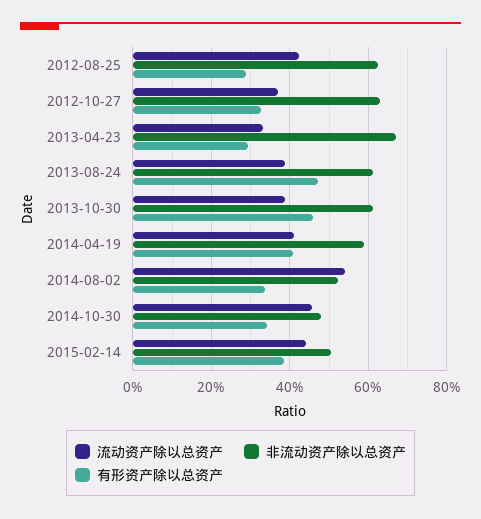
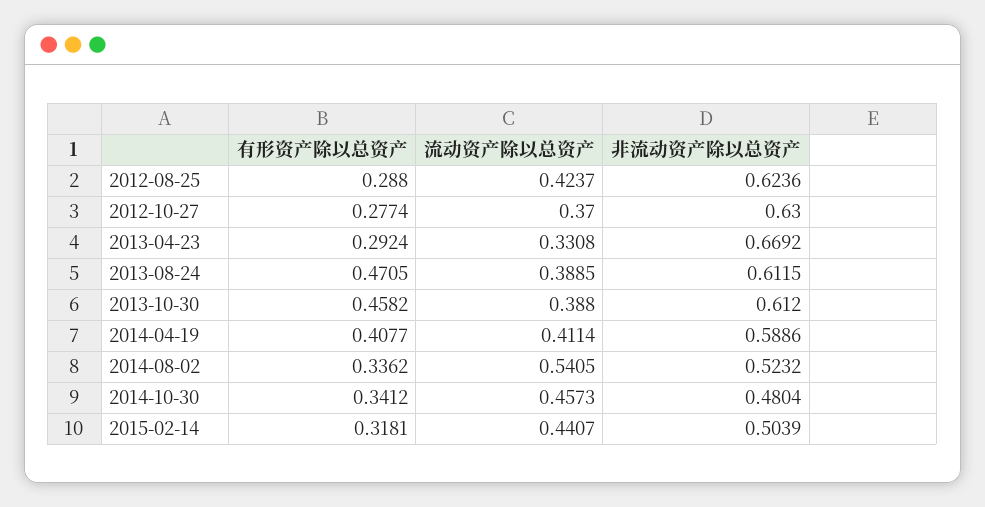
有形资产除以总资产, 2012-10-27: 0.32 -> 0.2774
有形资产除以总资产, 2015-02-14: 0.38 -> 0.3181

